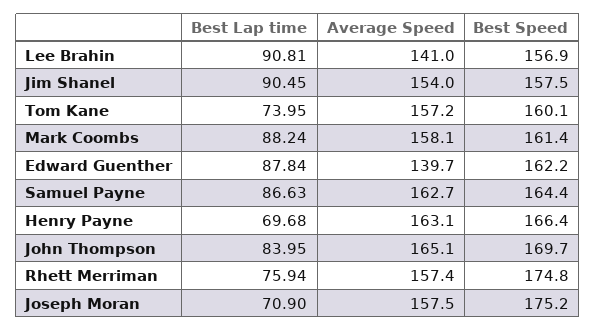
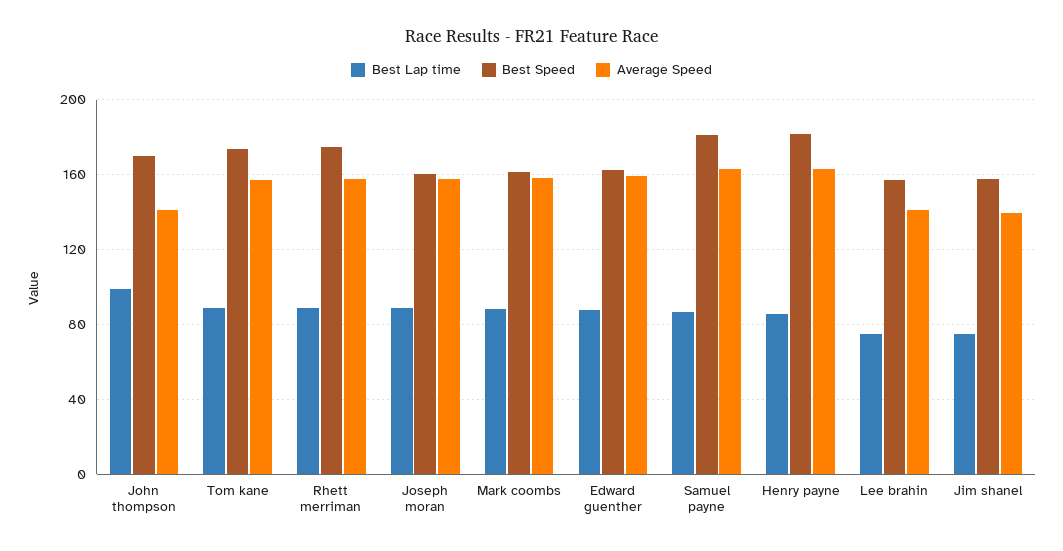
Best Lap time, Lee Brahin: 90.81 -> 75
Best Lap time, Jim Shanel: 90.45 -> 75
Average Speed, Jim Shanel: 154 -> 140
Best Lap time, Tom Kane: 73.95 -> 90
Best Speed, Tom Kane: 160.1 -> 175
Average Speed, Edward Guenther: 139.7 -> 160
Best Speed, Samuel Payne: 164.4 -> 180
Best Lap time, Henry Payne: 69.68 -> 85
Best Speed, Henry Payne: 166.4 -> 180
Best Lap time, John Thompson: 83.95 -> 100
Average Speed, John Thompson: 165.1 -> 140
Best Lap time, Rhett Merriman: 75.94 -> 90
Best Lap time, Joseph Moran: 70.9 -> 90
Best Speed, Joseph Moran: 175.2 -> 160

